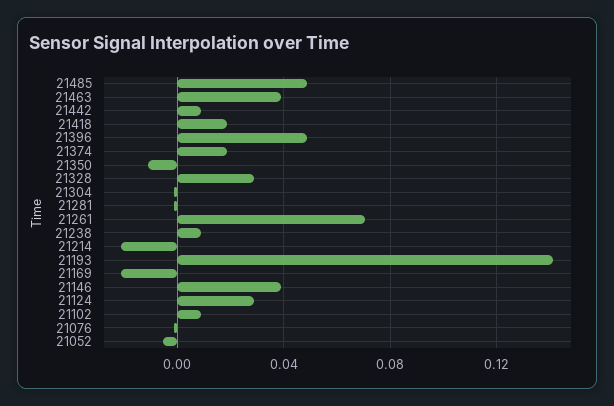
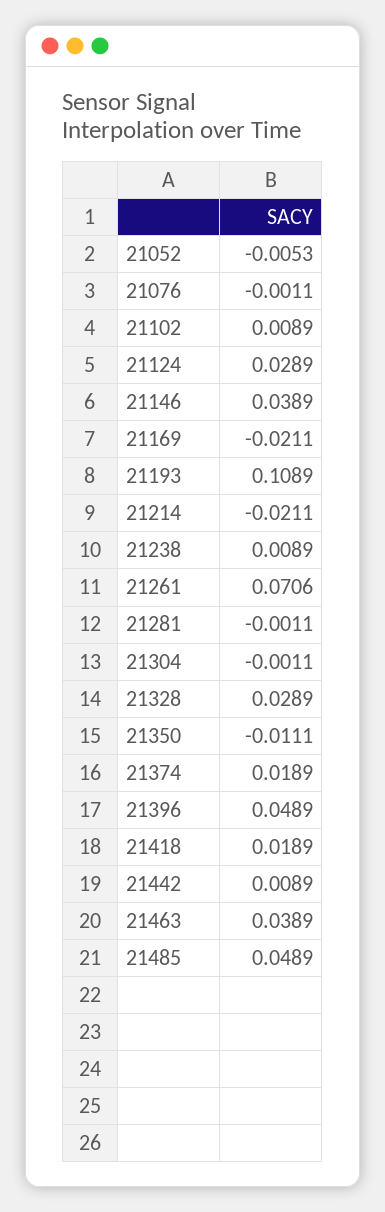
21193: 0.14 -> 0.1089

